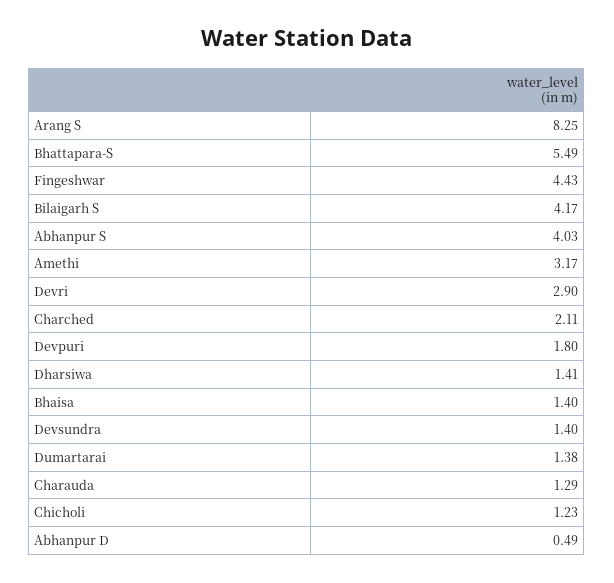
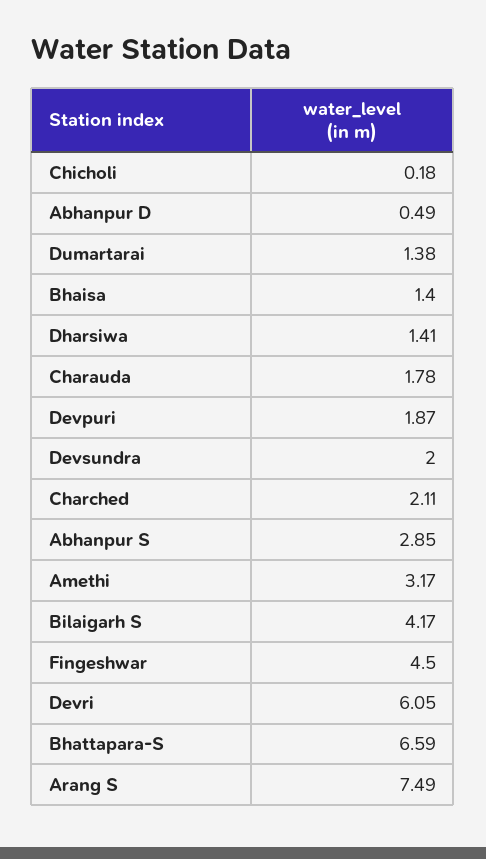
Arang S: 8.25 -> 7.49
Bhattapara-S: 5.49 -> 6.59
Fingeshwar: 4.43 -> 4.5
Abhanpur S: 4.03 -> 2.85
Devri: 2.9 -> 6.05
Devpuri: 1.8 -> 1.87
Devsundra: 1.4 -> 2
Charauda: 1.29 -> 1.78
Chicholi: 1.23 -> 0.18

